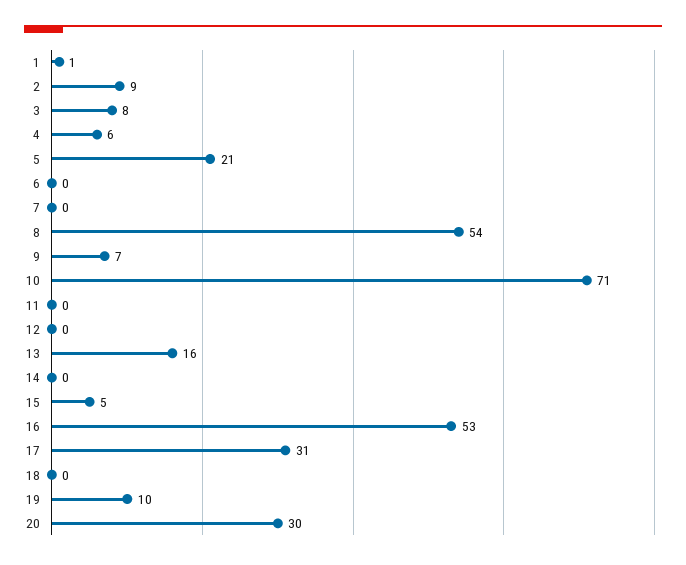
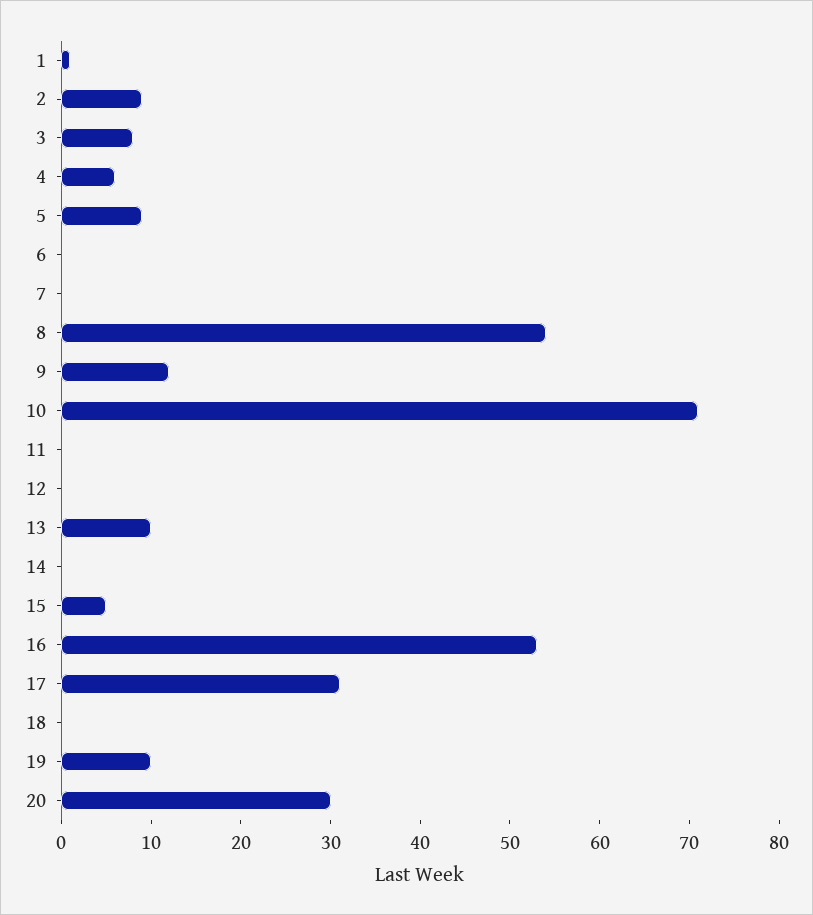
5: 21 -> 9
9: 7 -> 12
13: 16 -> 10

